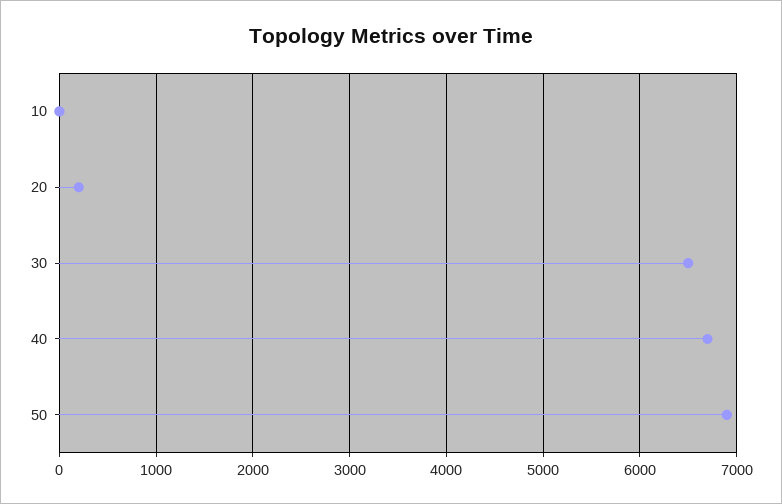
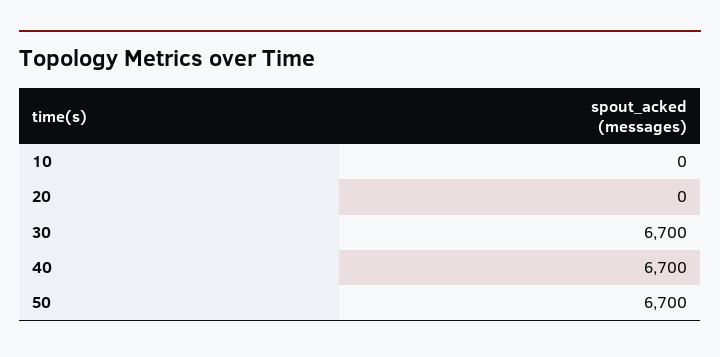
20: 200 -> 0
30: 6500 -> 6700
50: 6900 -> 6700

